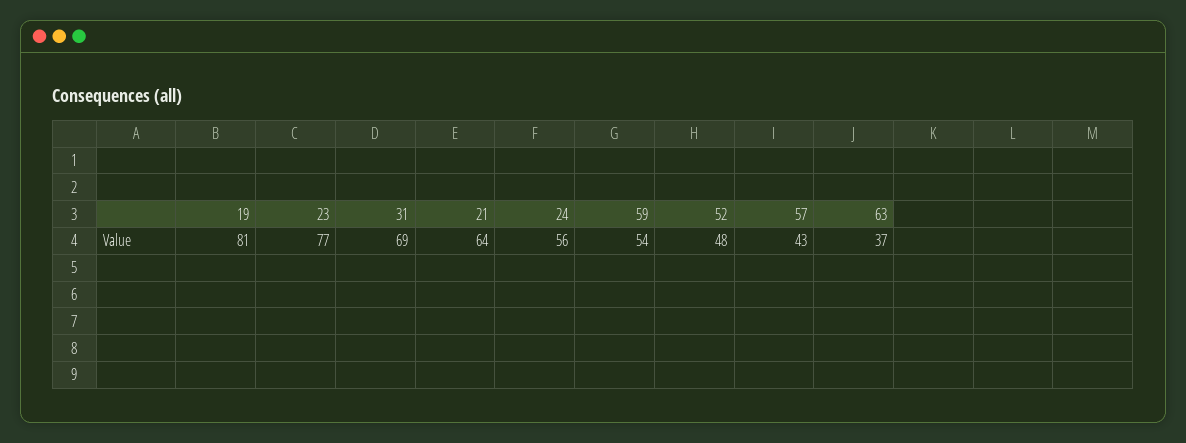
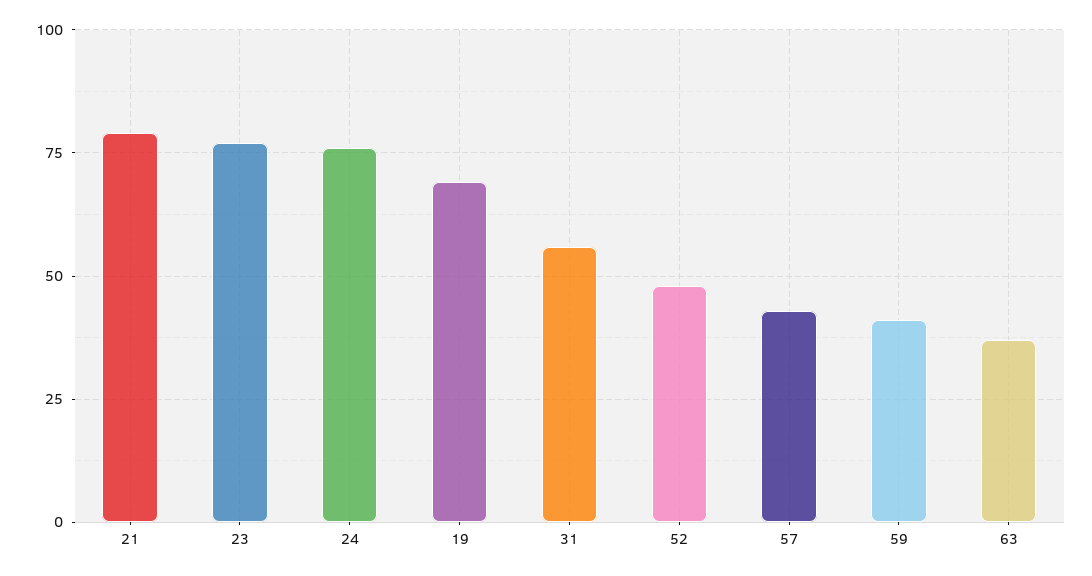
19: 81 -> 70
31: 69 -> 55
21: 64 -> 80
24: 56 -> 75
59: 54 -> 40

